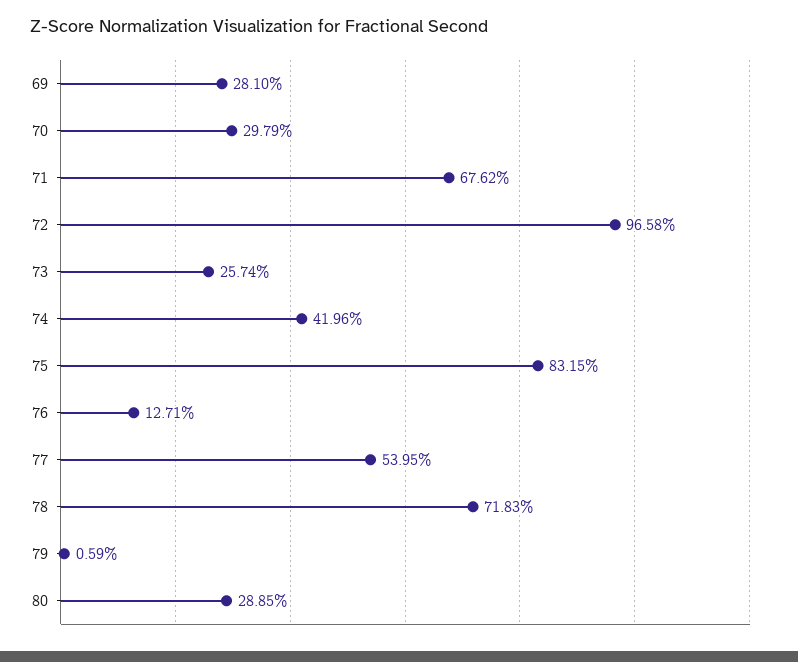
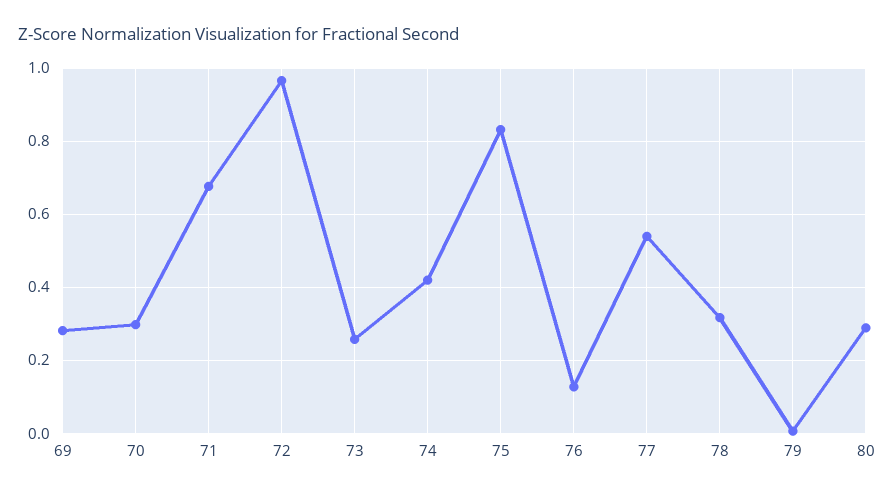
78: 0.7183 -> 0.32

